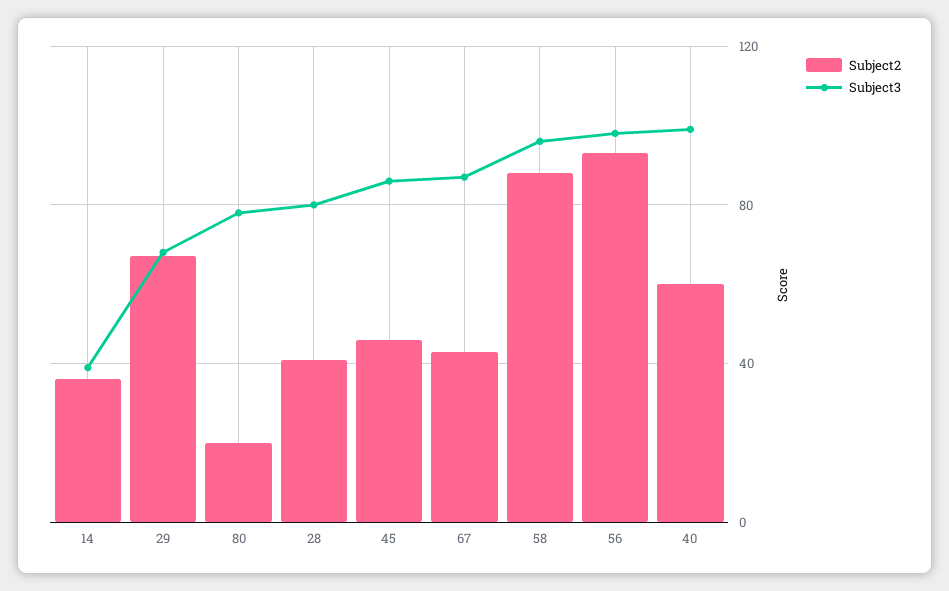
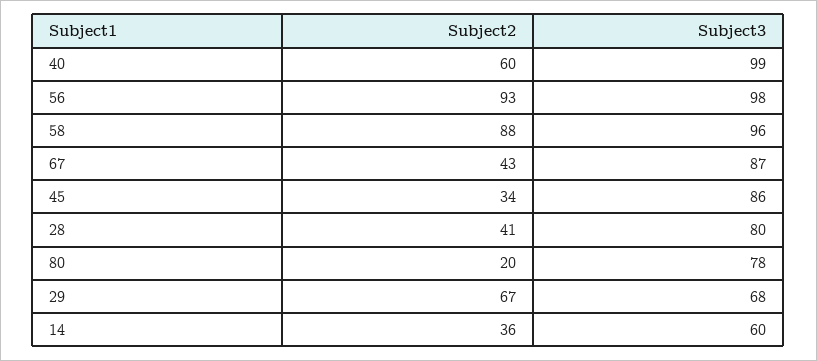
Subject3, 14: 40 -> 60
Subject2, 45: 45 -> 34

